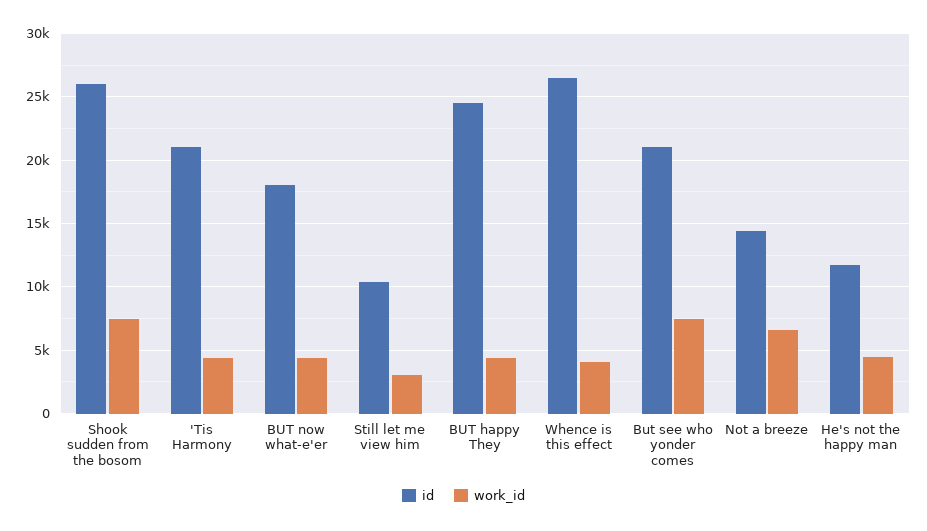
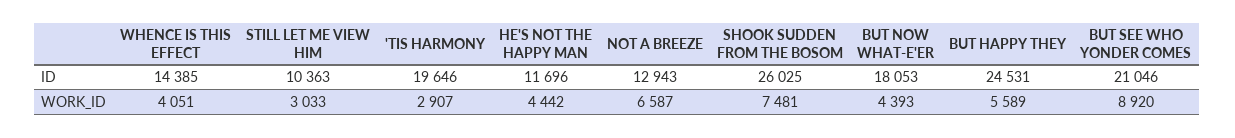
id, 'Tis Harmony: 21000 -> 19646
work_id, 'Tis Harmony: 4500 -> 2907
work_id, BUT happy They: 4500 -> 5589
id, Whence is this effect: 26500 -> 14385
work_id, But see who yonder comes: 7500 -> 8920
id, Not a breeze: 14500 -> 12943

